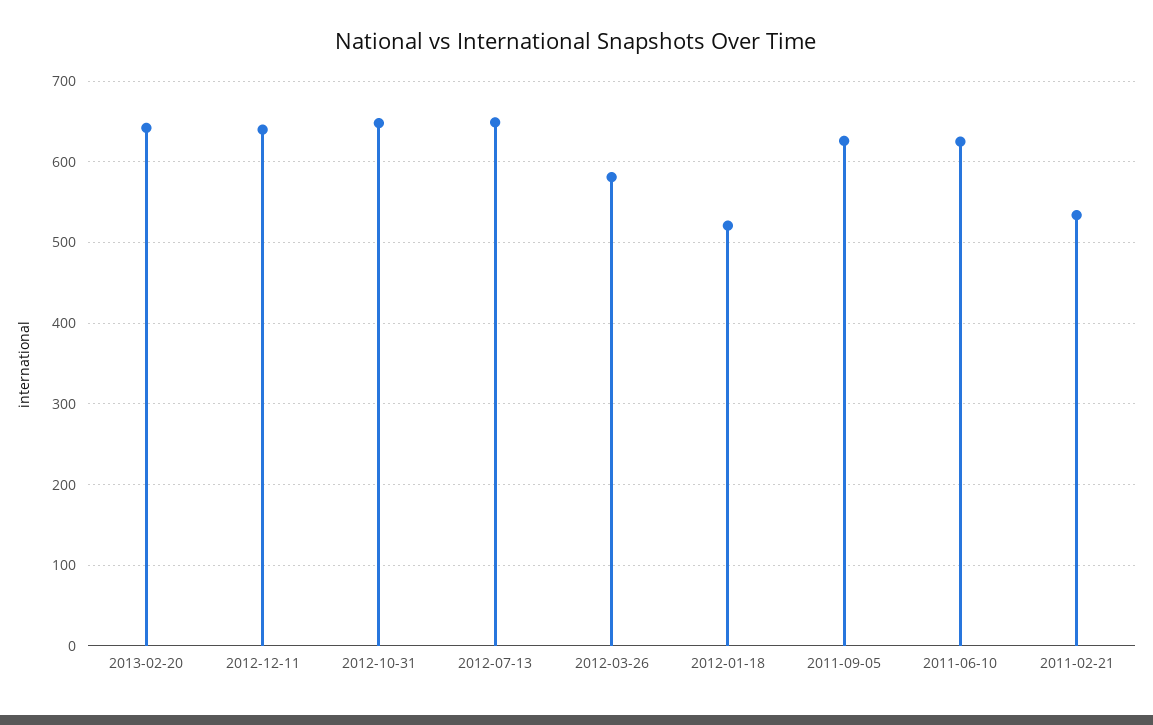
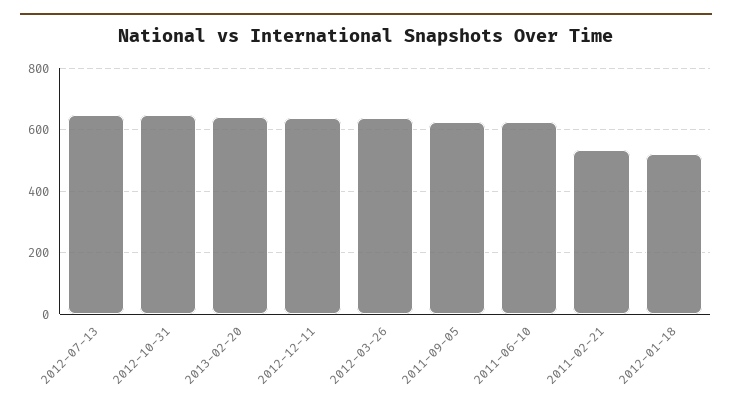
2012-03-26: 580 -> 640

